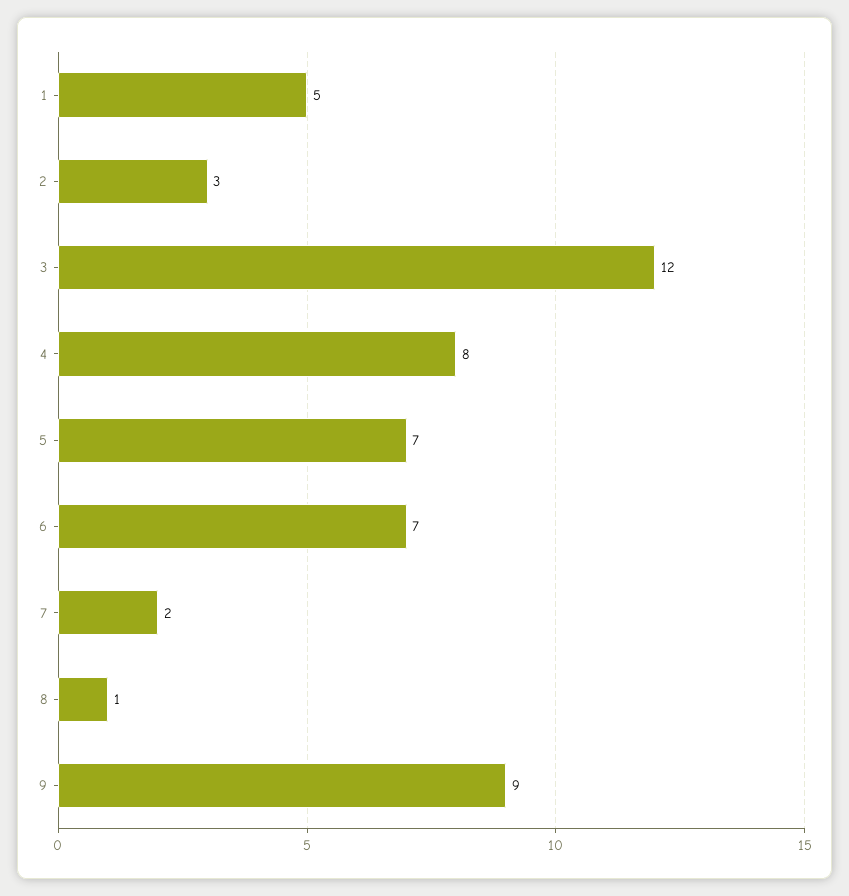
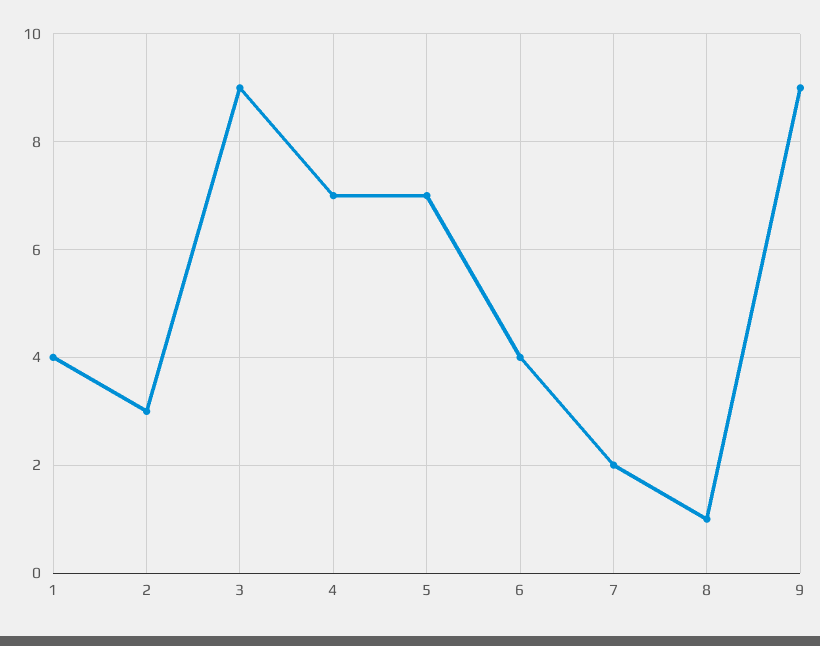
1: 5 -> 4
3: 12 -> 9
4: 8 -> 7
6: 7 -> 4

